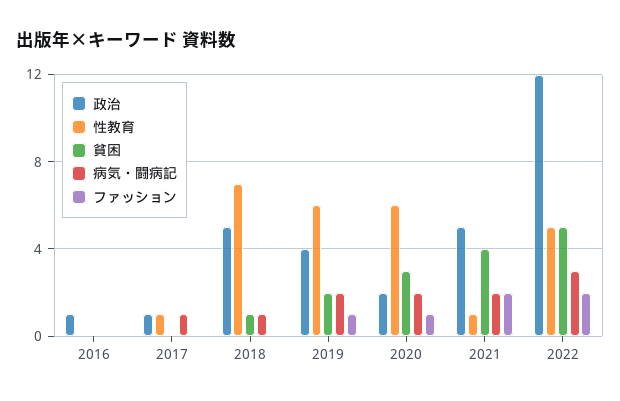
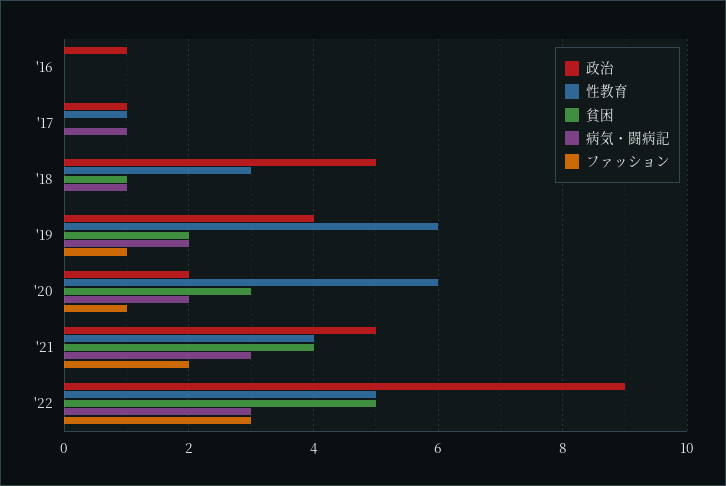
性教育, 2018: 7 -> 3
性教育, 2021: 1 -> 4
病気・闘病記, 2021: 2 -> 3
政治, 2022: 12 -> 9
ファッション, 2022: 2 -> 3

